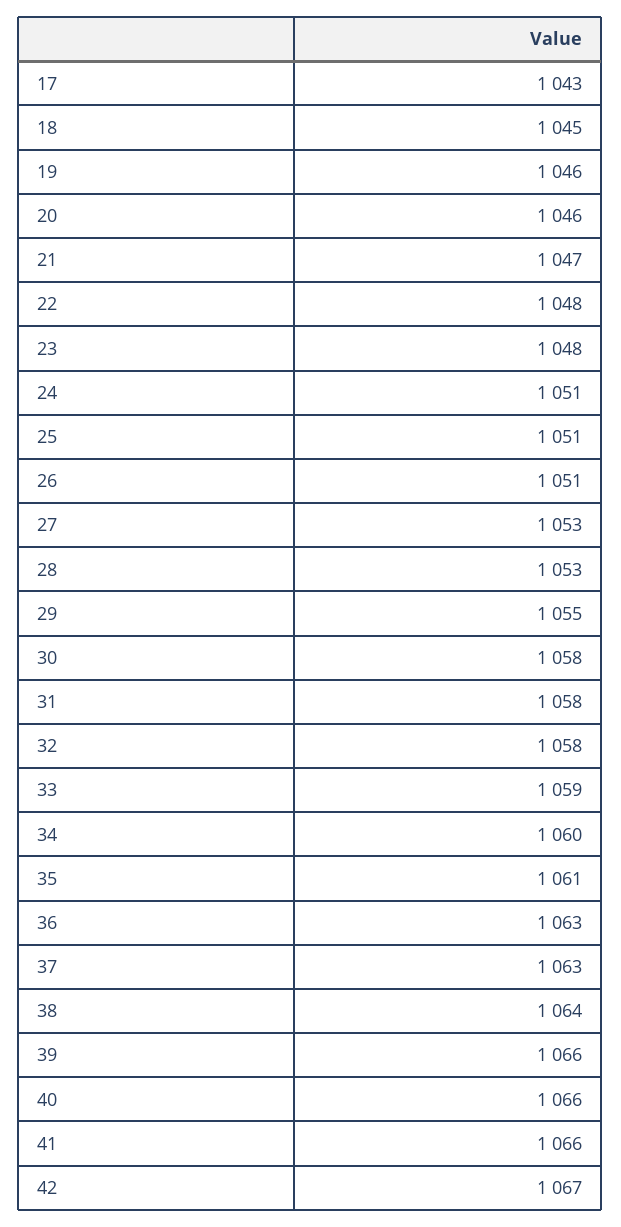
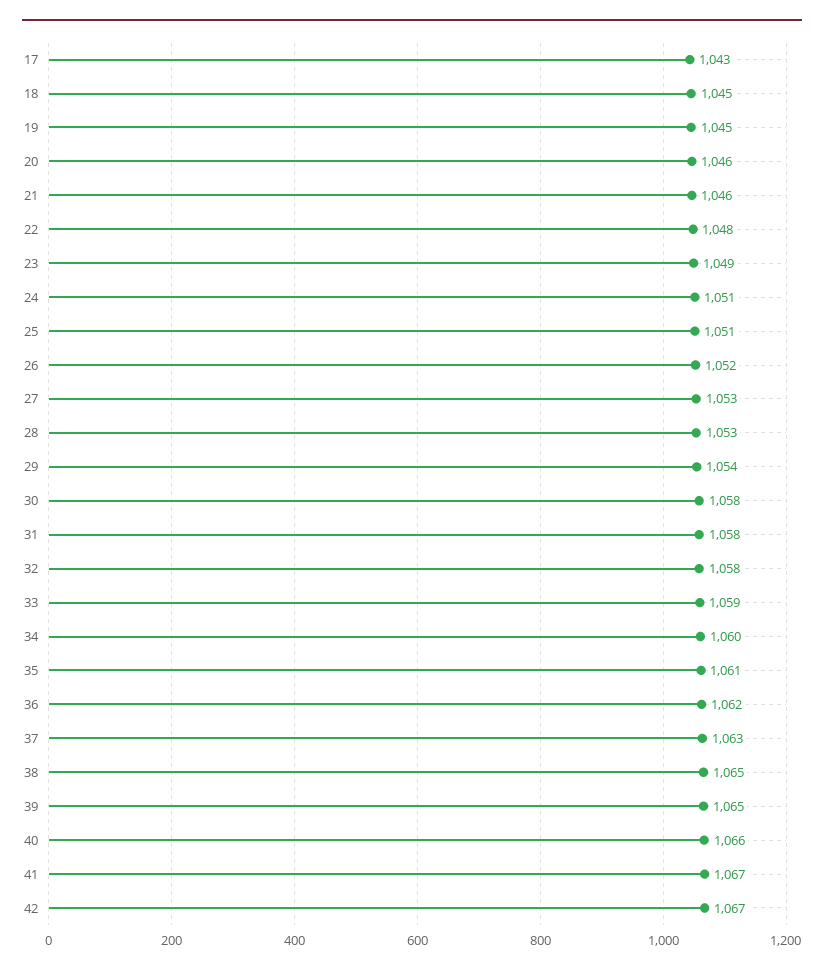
19: 1046 -> 1045
21: 1047 -> 1046
23: 1048 -> 1049
26: 1051 -> 1052
29: 1055 -> 1054
36: 1063 -> 1062
38: 1064 -> 1065
39: 1066 -> 1065
41: 1066 -> 1067

